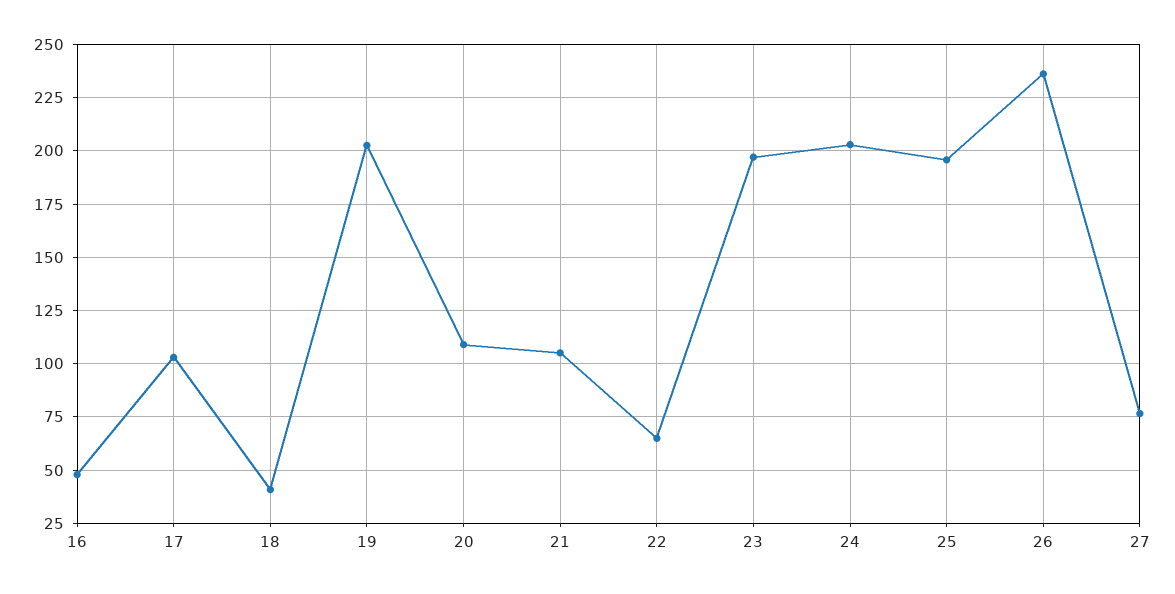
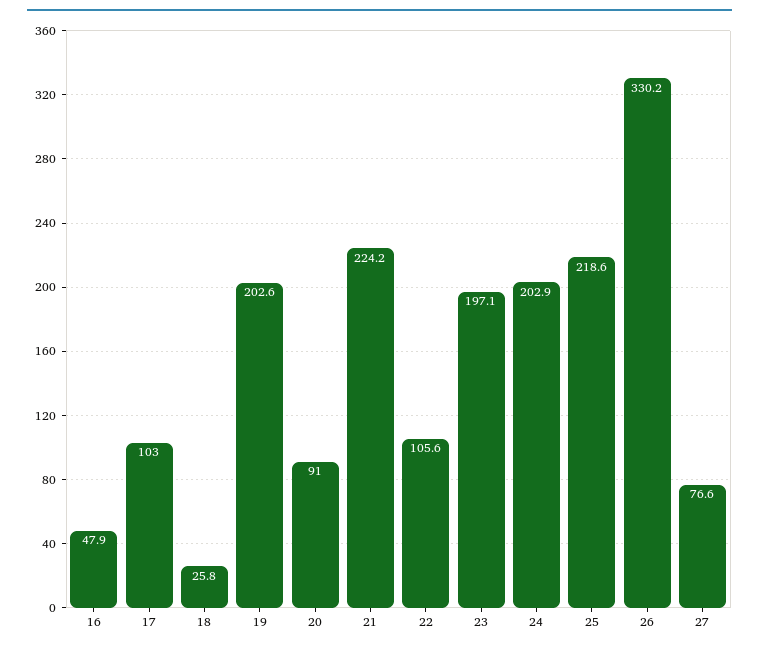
18: 40 -> 25.8
20: 110 -> 91
21: 105 -> 224.2
22: 65 -> 105.6
25: 195 -> 218.6
26: 235 -> 330.2

